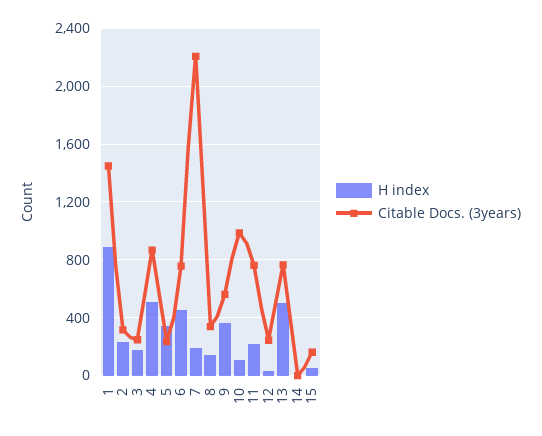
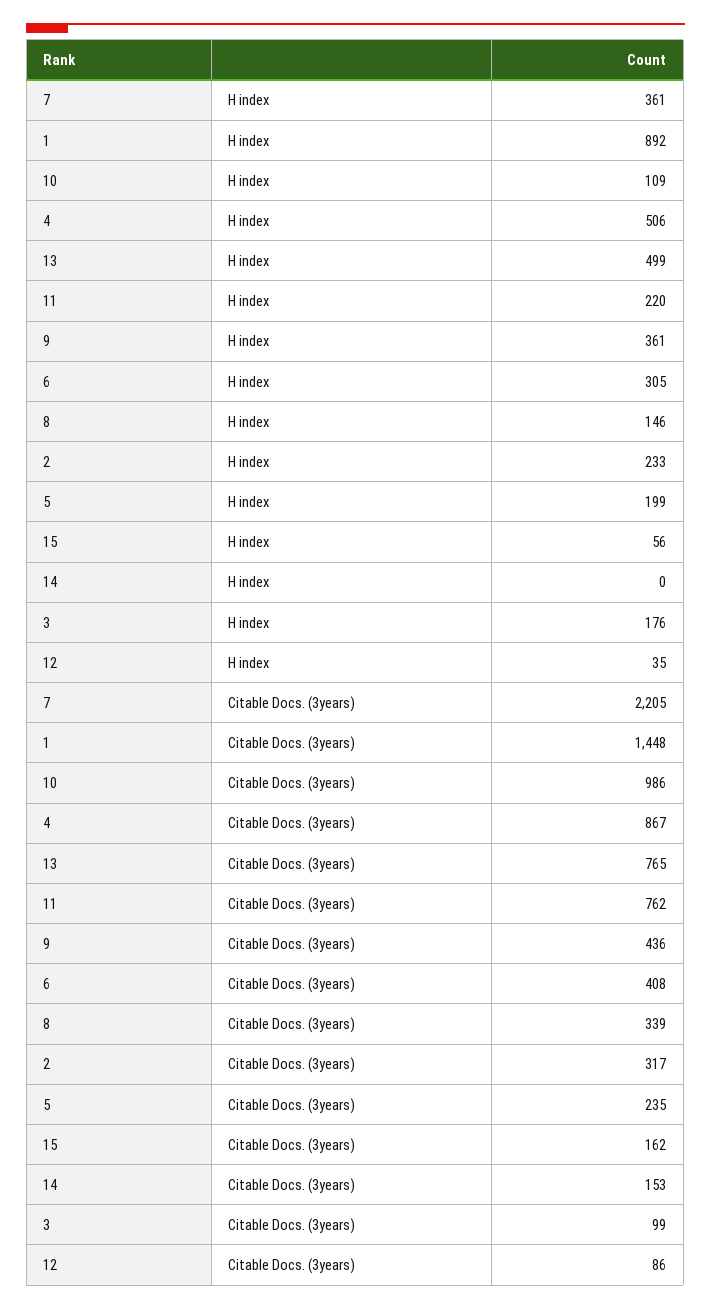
Citable Docs. (3years), 3: 250 -> 99
H index, 5: 350 -> 199
H index, 6: 450 -> 305
Citable Docs. (3years), 6: 750 -> 408
H index, 7: 200 -> 361
Citable Docs. (3years), 9: 550 -> 436
Citable Docs. (3years), 12: 250 -> 86
Citable Docs. (3years), 14: 0 -> 153

